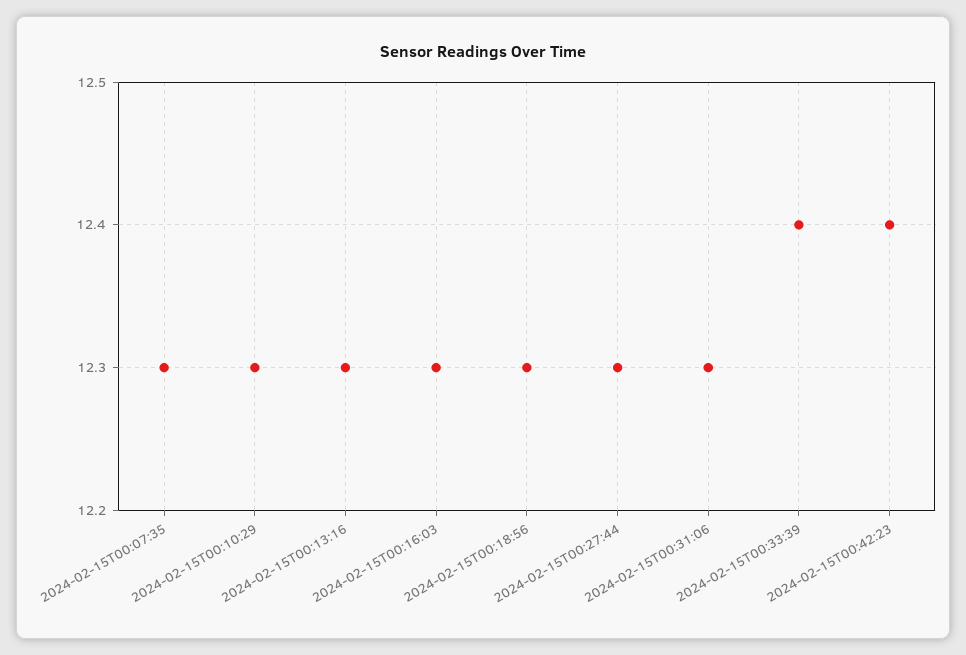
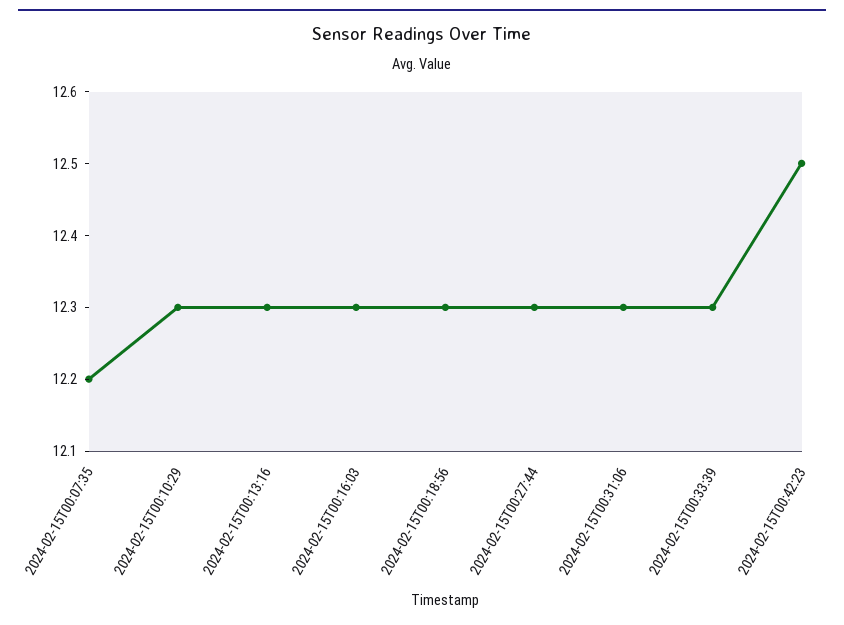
2024-02-15T00:07:35: 12.3 -> 12.2
2024-02-15T00:33:39: 12.4 -> 12.3
2024-02-15T00:42:23: 12.4 -> 12.5

